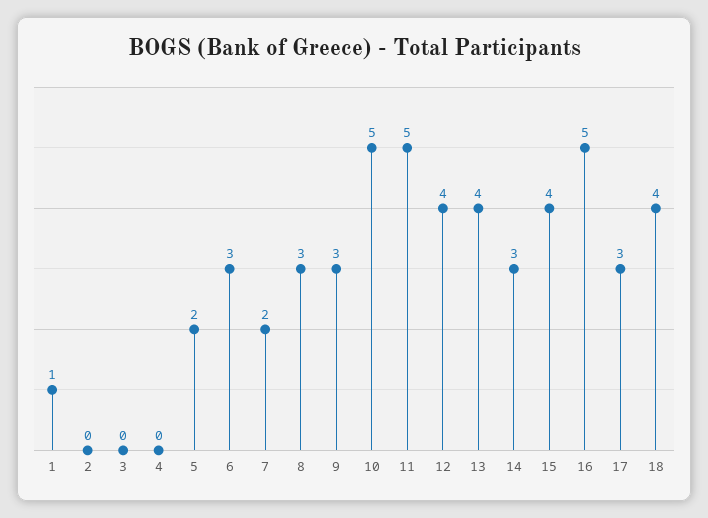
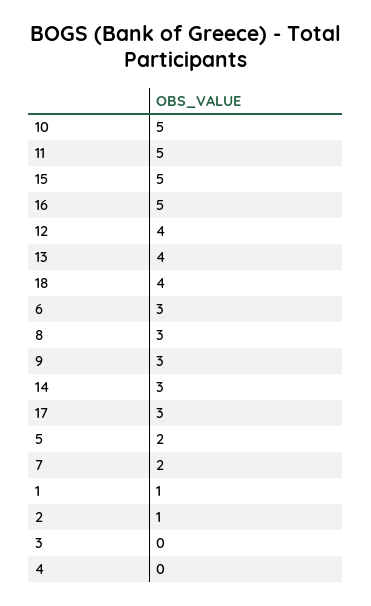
2: 0 -> 1
15: 4 -> 5

